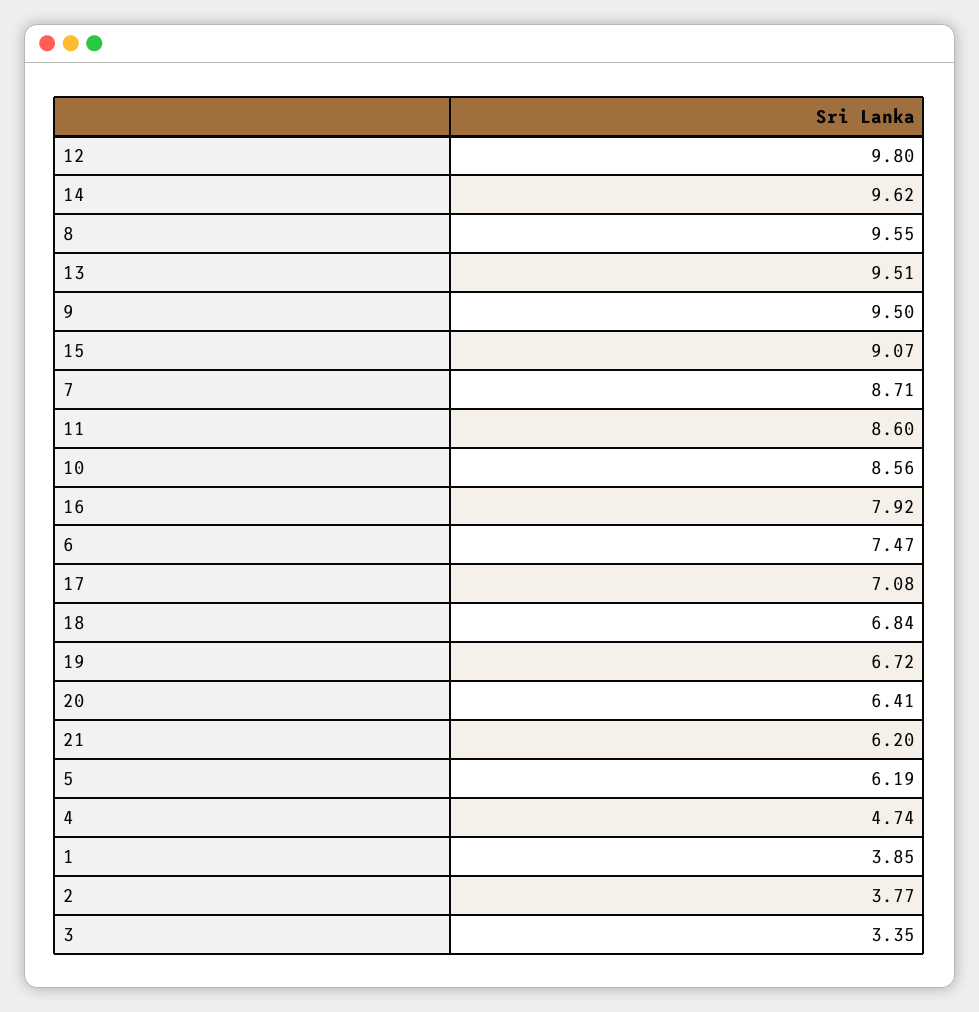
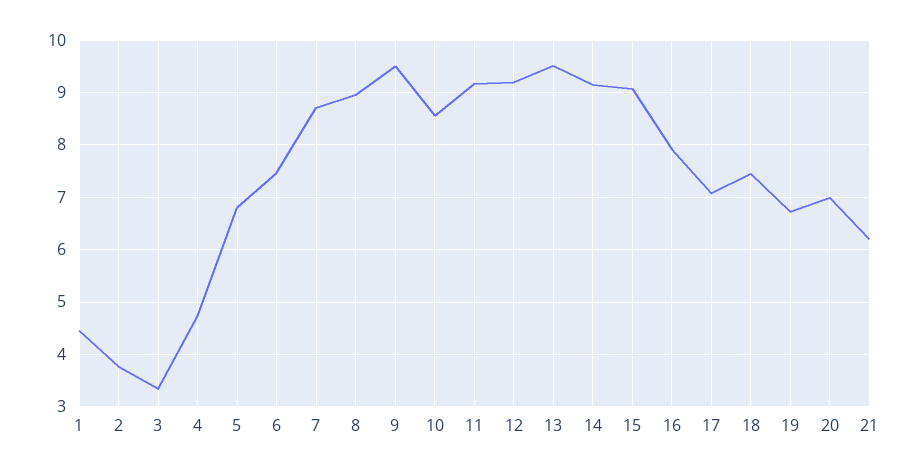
12: 9.8 -> 9.2
14: 9.62 -> 9.2
8: 9.55 -> 9
11: 8.6 -> 9.2
18: 6.84 -> 7.4
20: 6.41 -> 7
5: 6.19 -> 6.8
1: 3.85 -> 4.4

